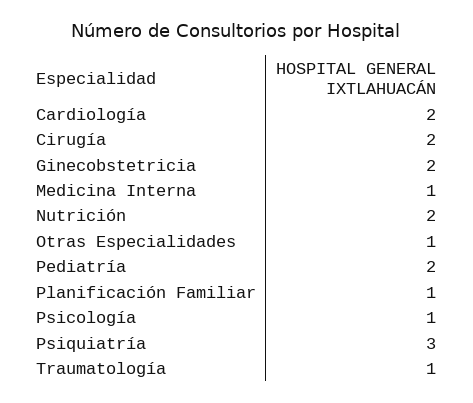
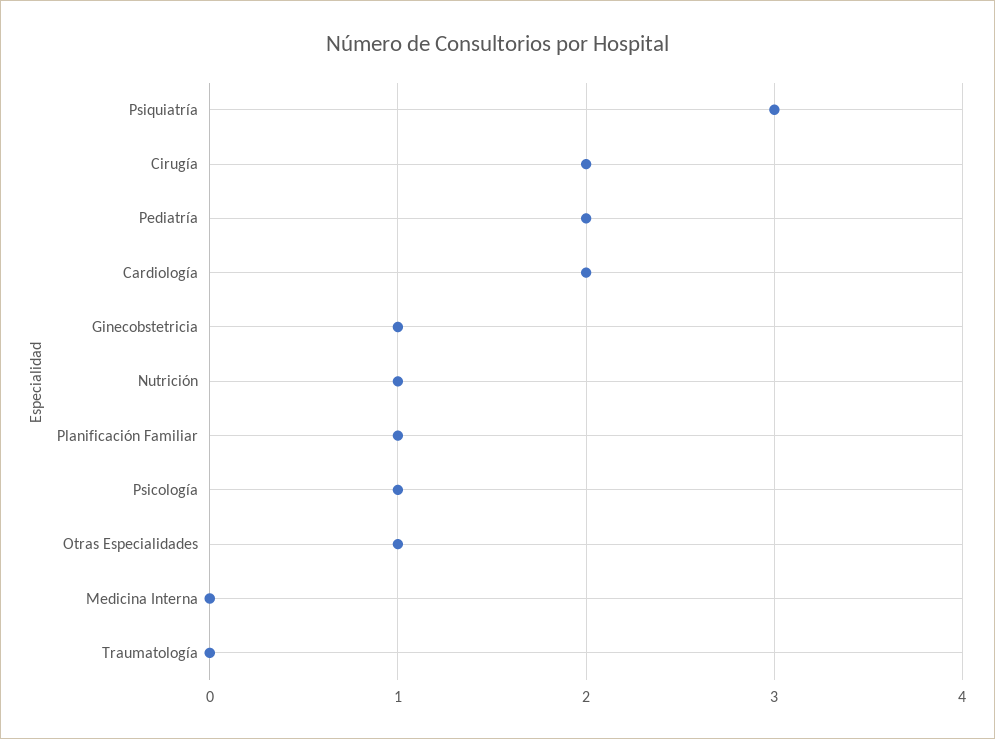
Ginecobstetricia: 2 -> 1
Medicina Interna: 1 -> 0
Nutrición: 2 -> 1
Traumatología: 1 -> 0

